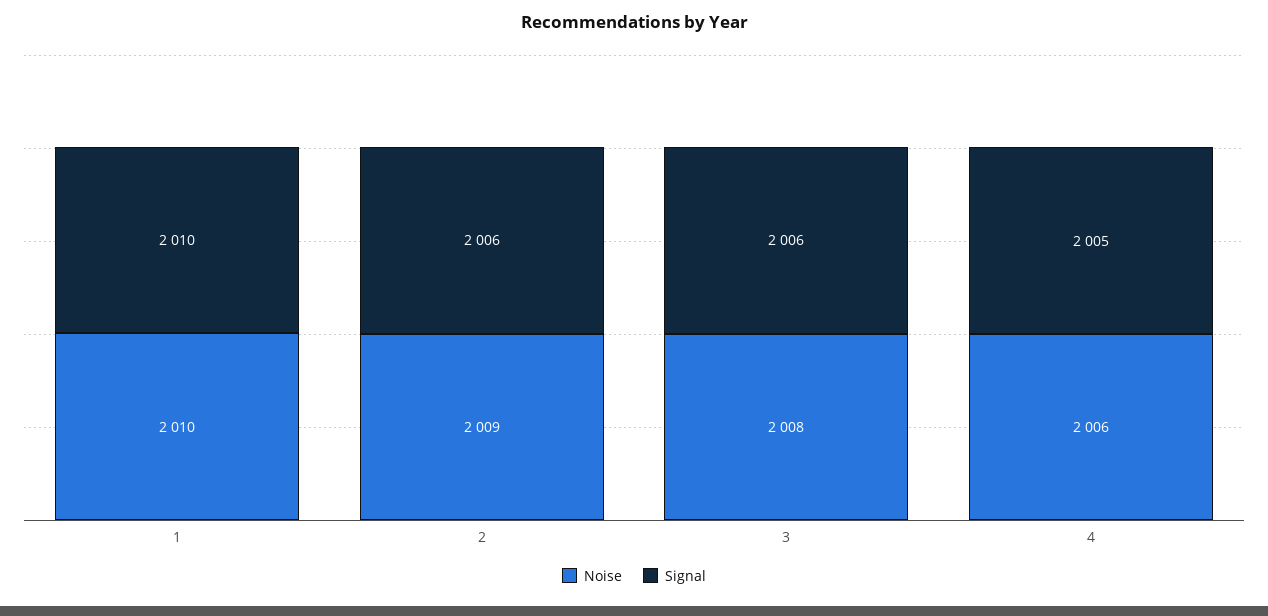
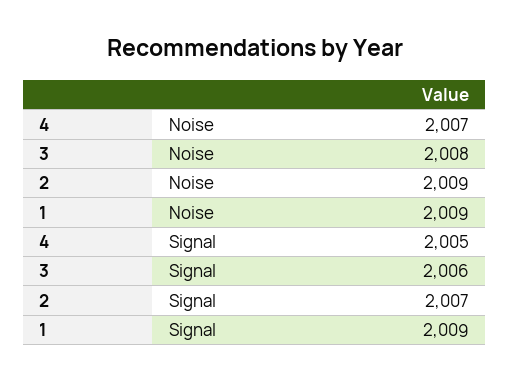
Noise, 1: 2010 -> 2009
Signal, 1: 2010 -> 2009
Signal, 2: 2006 -> 2007
Noise, 4: 2006 -> 2007

